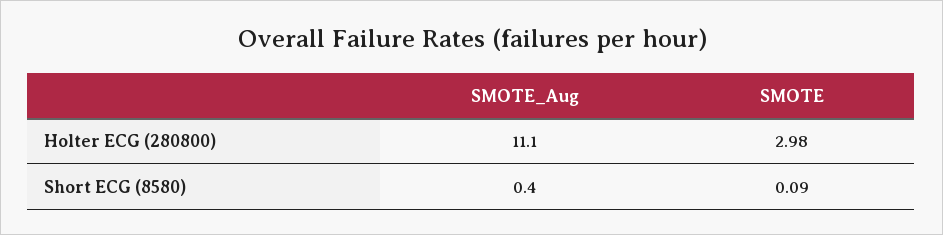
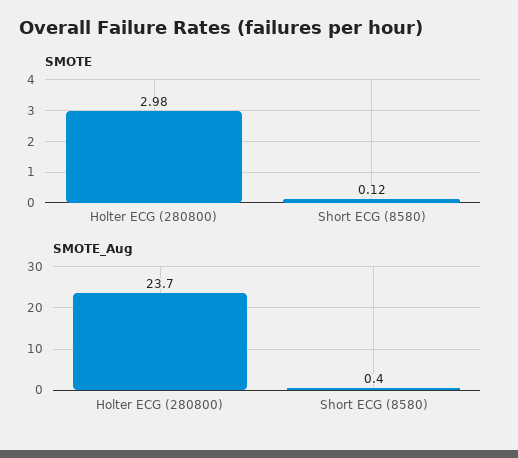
SMOTE_Aug, Holter ECG (280800): 11.1 -> 23.7
SMOTE, Short ECG (8580): 0.09 -> 0.12

